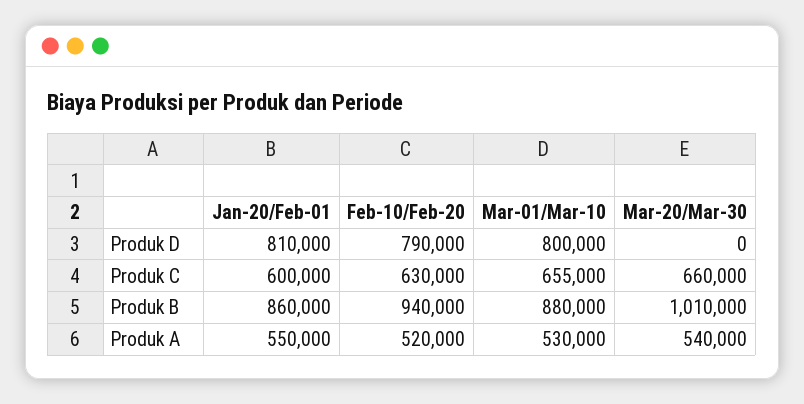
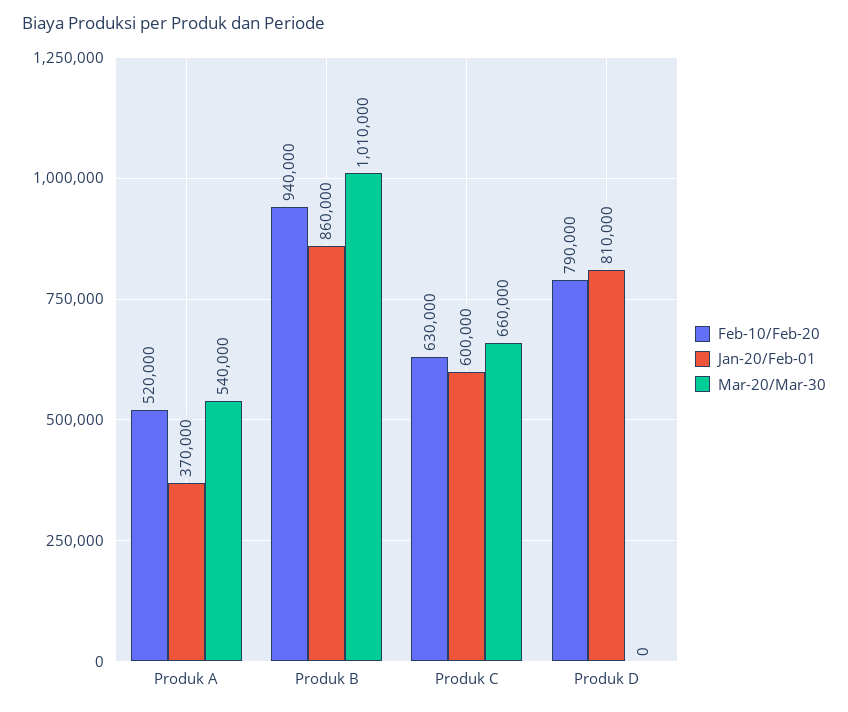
Mar-01/Mar-10, Produk D: 800000 -> none
Mar-01/Mar-10, Produk C: 655000 -> none
Mar-01/Mar-10, Produk B: 880000 -> none
Jan-20/Feb-01, Produk A: 550000 -> 370000
Mar-01/Mar-10, Produk A: 530000 -> none

